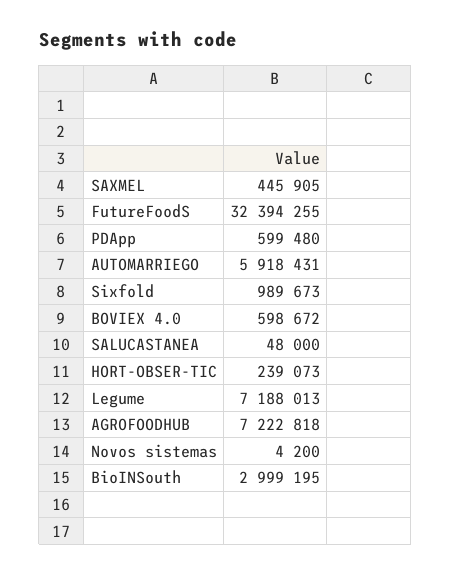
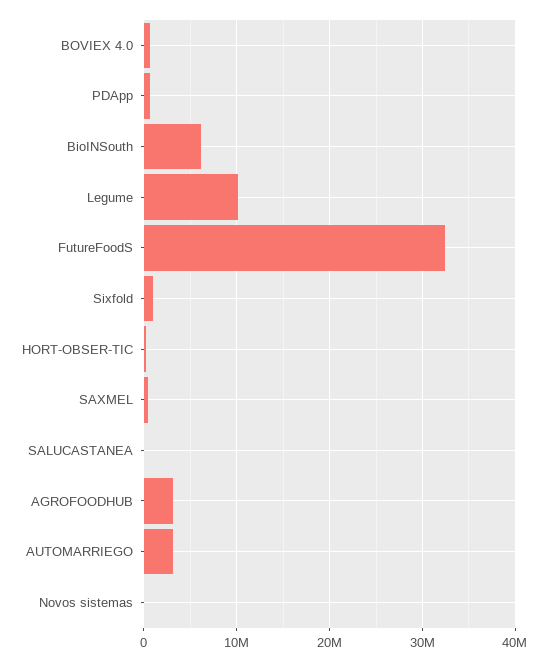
AUTOMARRIEGO: 5918431 -> 3000000
Legume: 7188013 -> 10000000
AGROFOODHUB: 7222818 -> 3000000
BioINSouth: 2999195 -> 6000000

